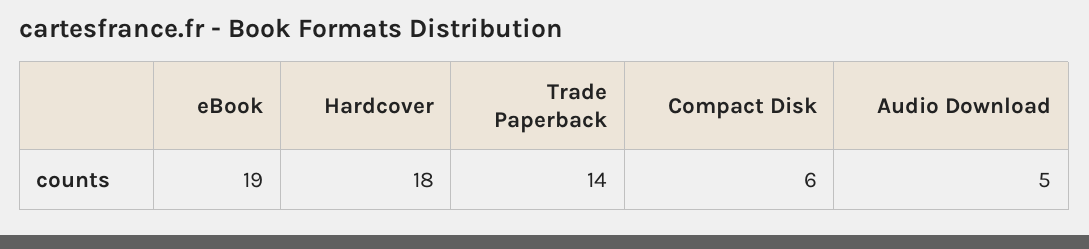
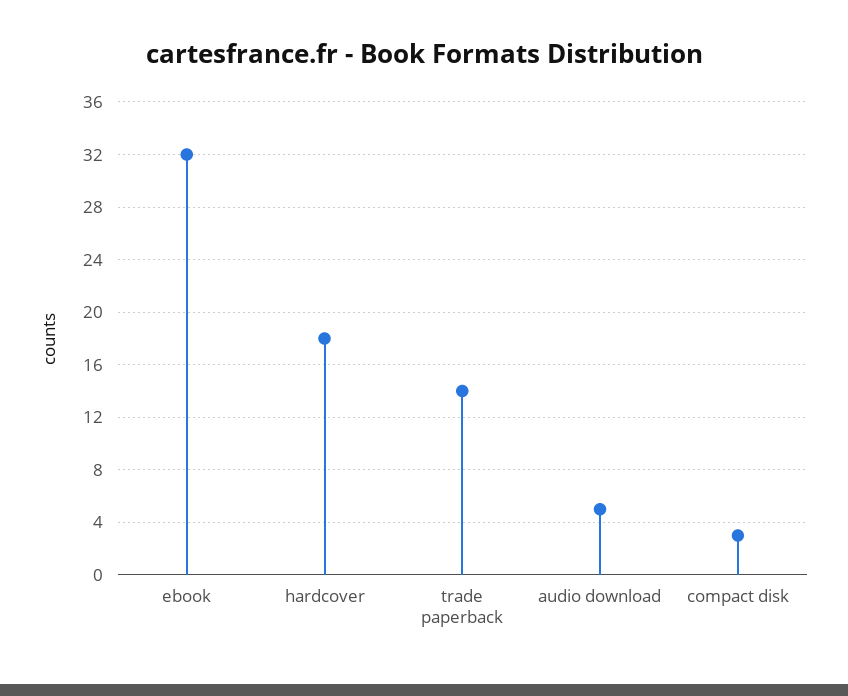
eBook: 19 -> 32
Compact Disk: 6 -> 3

